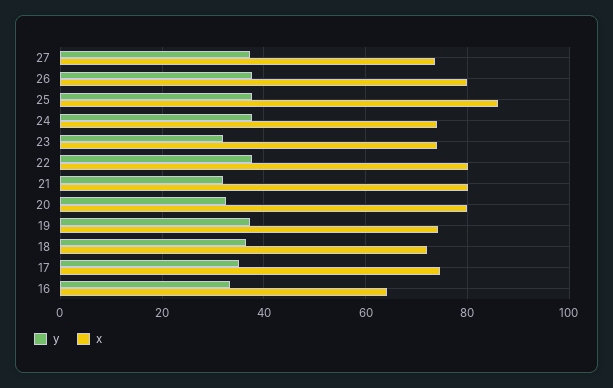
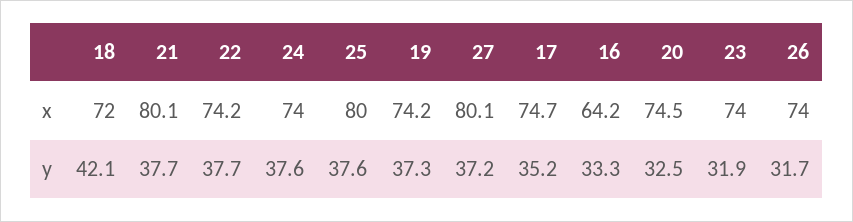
x, 27: 74 -> 80.1
y, 26: 38 -> 31.7
x, 26: 80 -> 74
x, 25: 86 -> 80
x, 22: 80 -> 74.2
y, 21: 32 -> 37.7
x, 20: 80 -> 74.5
y, 18: 36 -> 42.1

